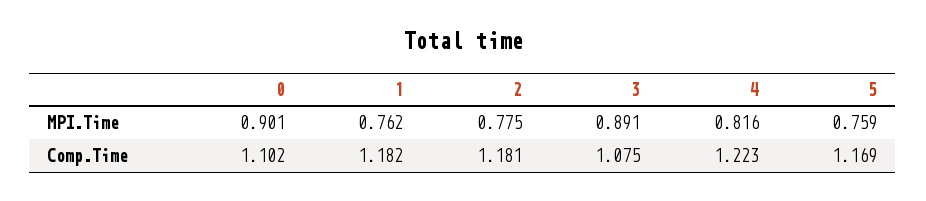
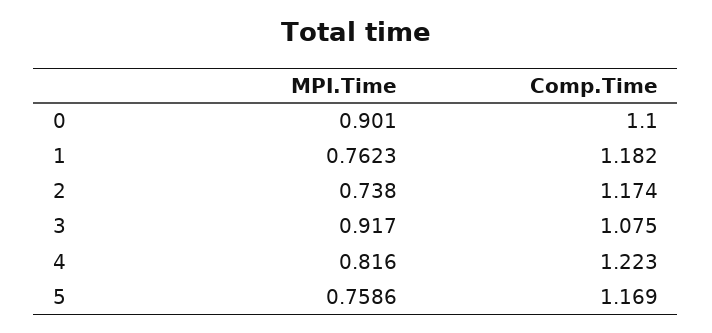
2, MPI.Time: 0.775 -> 0.738
3, MPI.Time: 0.891 -> 0.917
0, Comp.Time: 1.102 -> 1.1
2, Comp.Time: 1.181 -> 1.174

